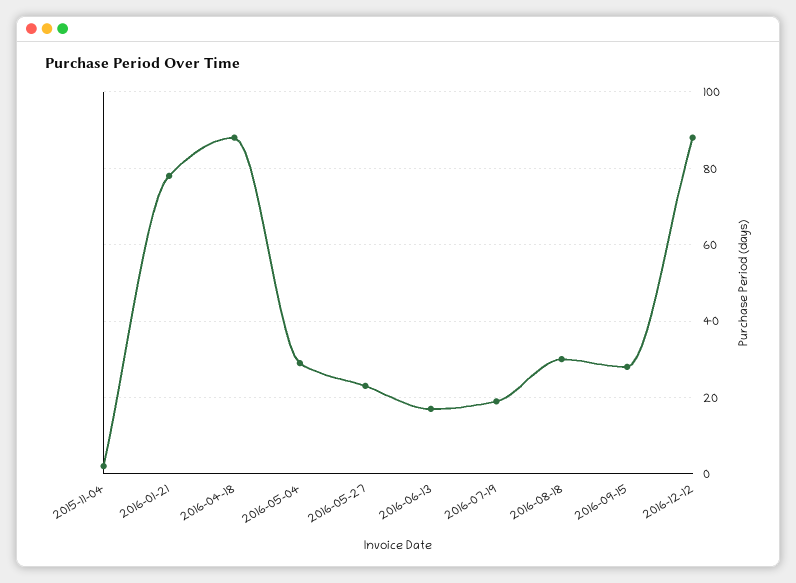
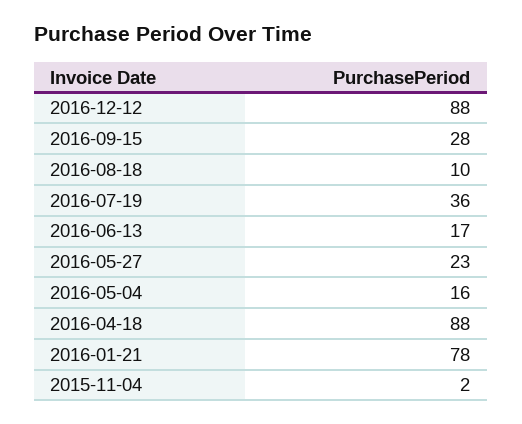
2016-05-04: 30 -> 16
2016-07-19: 20 -> 36
2016-08-18: 30 -> 10

